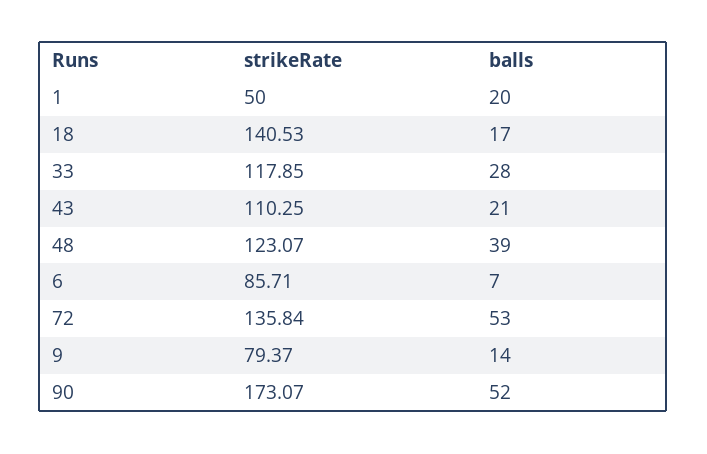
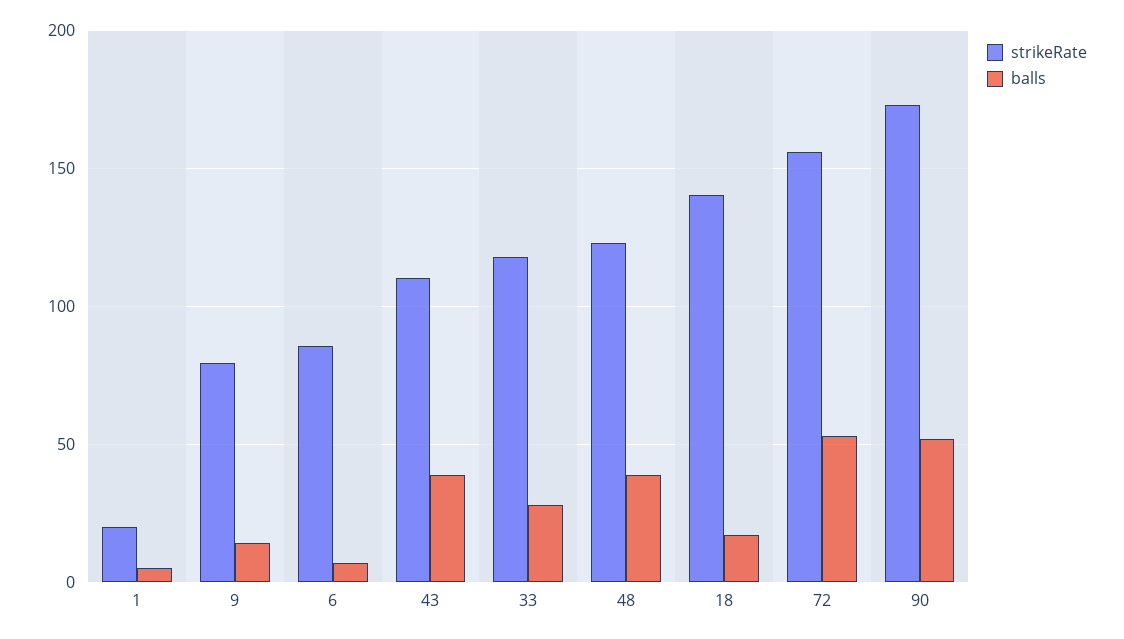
strikeRate, 1: 50 -> 20
balls, 1: 20 -> 5
balls, 43: 21 -> 40
strikeRate, 72: 135.84 -> 155

